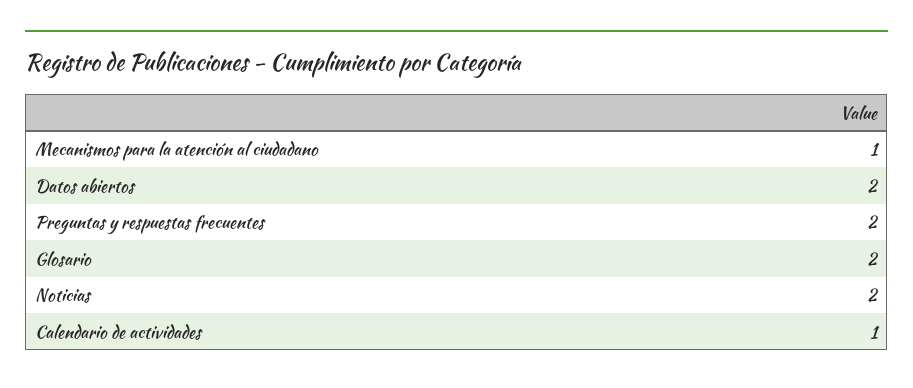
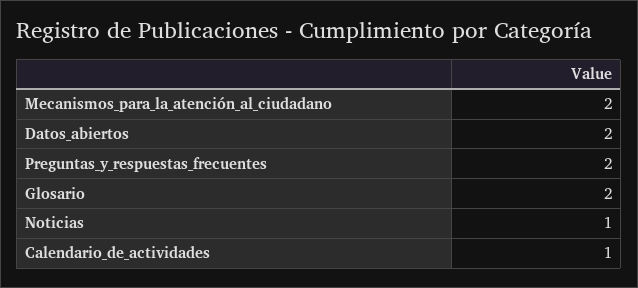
Mecanismos para la atención al ciudadano: 1 -> 2
Noticias: 2 -> 1

